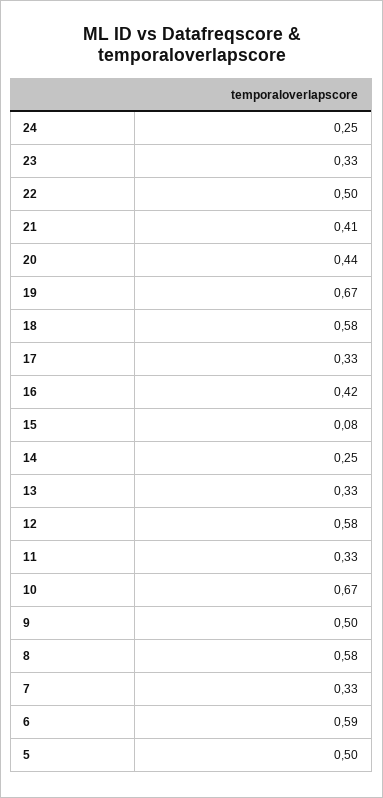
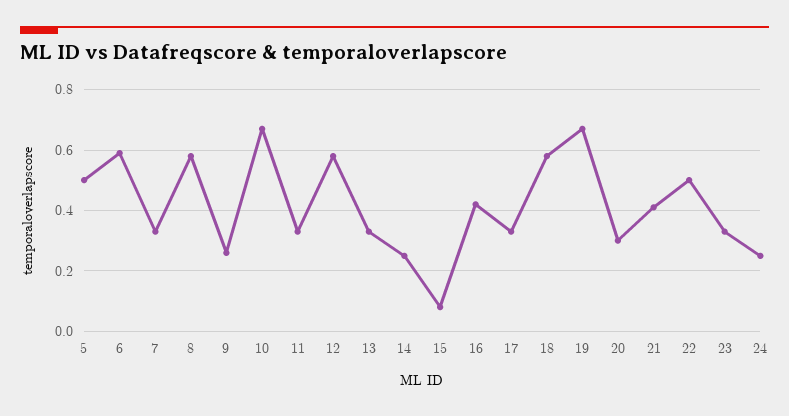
20: 0.44 -> 0.3
9: 0.5 -> 0.25

